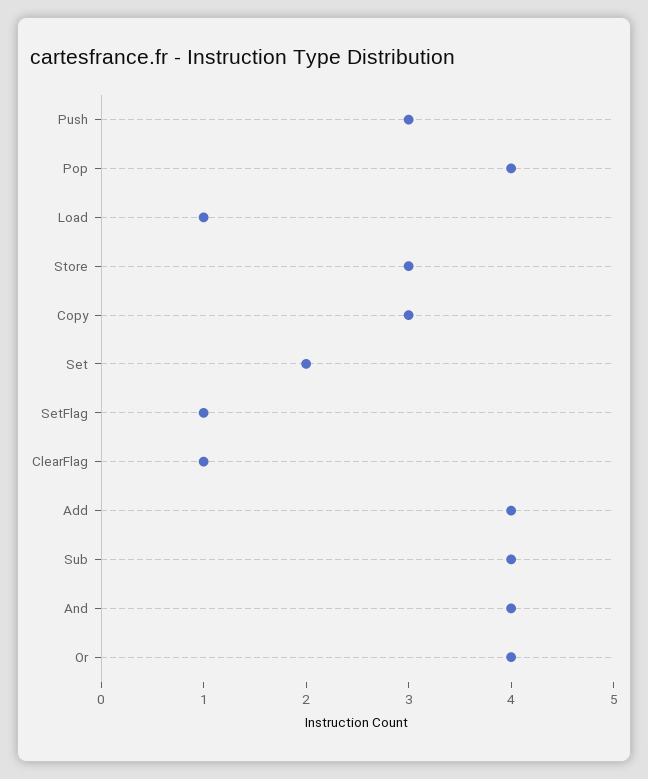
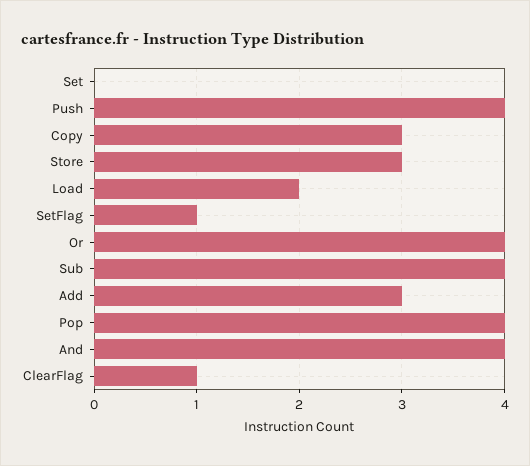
Push: 3 -> 4
Load: 1 -> 2
Set: 2 -> 0
Add: 4 -> 3

